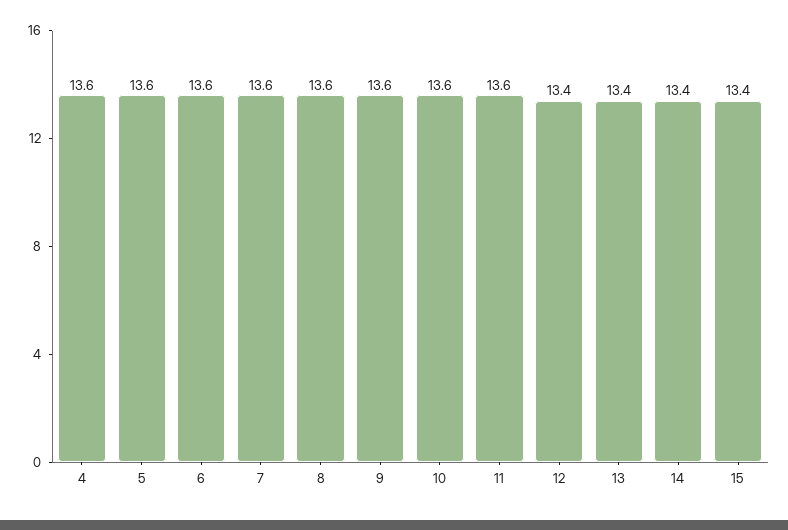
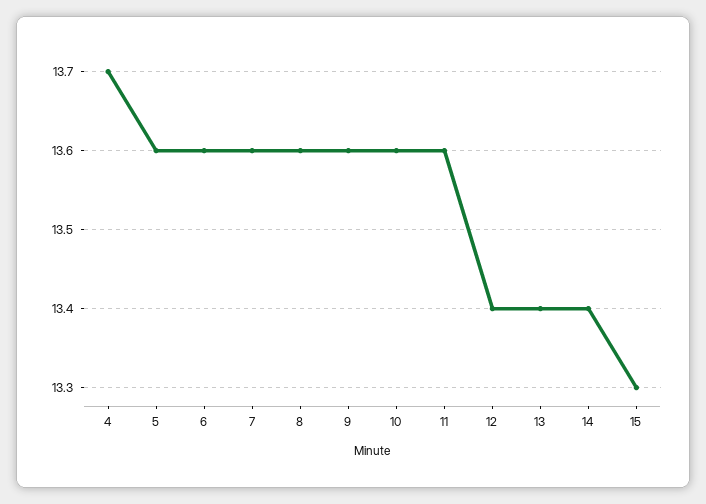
4: 13.6 -> 13.7
15: 13.4 -> 13.3

